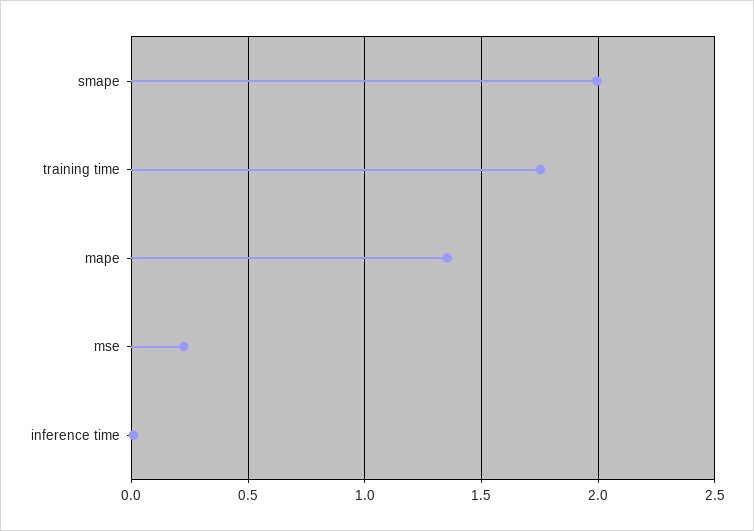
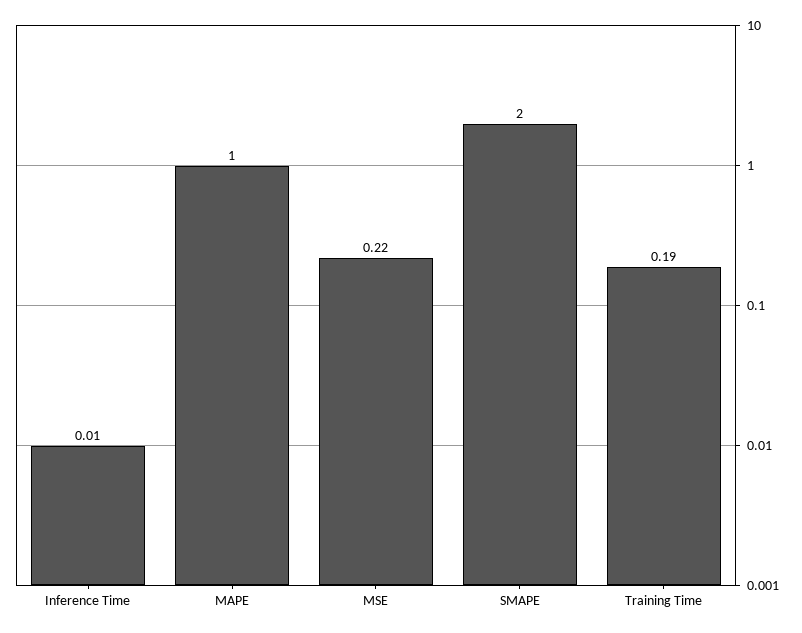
training time: 1.75 -> 0.19
mape: 1.35 -> 1

